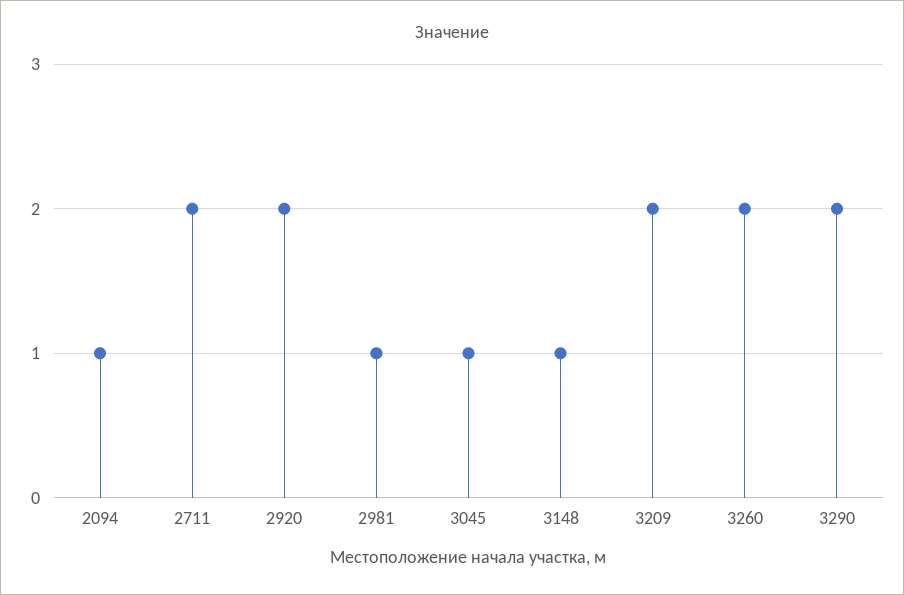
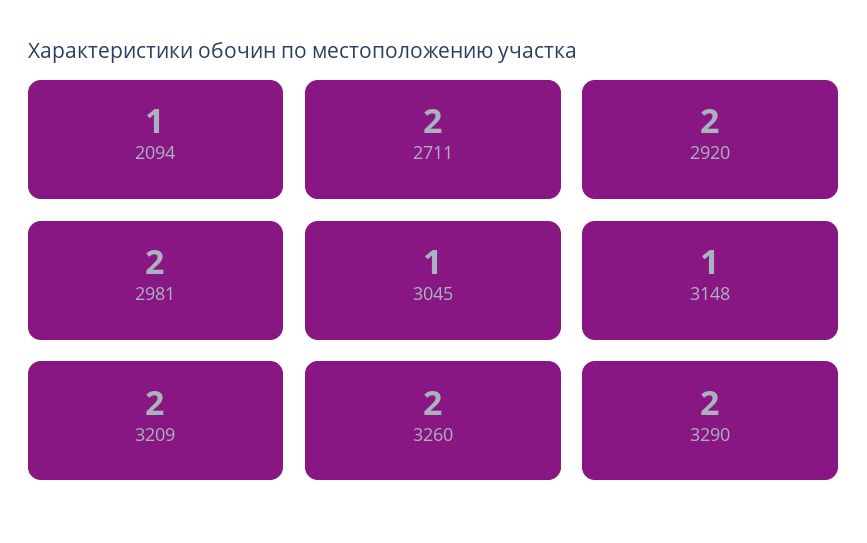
2981: 1 -> 2

